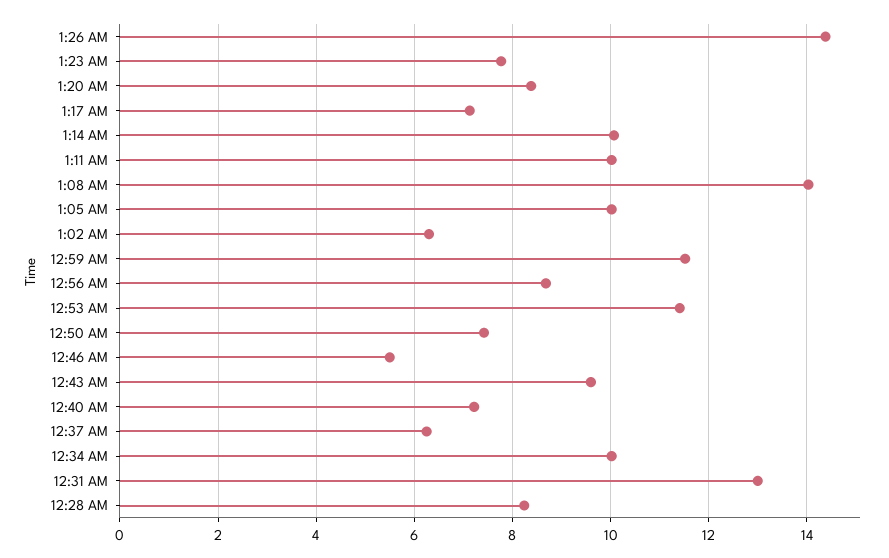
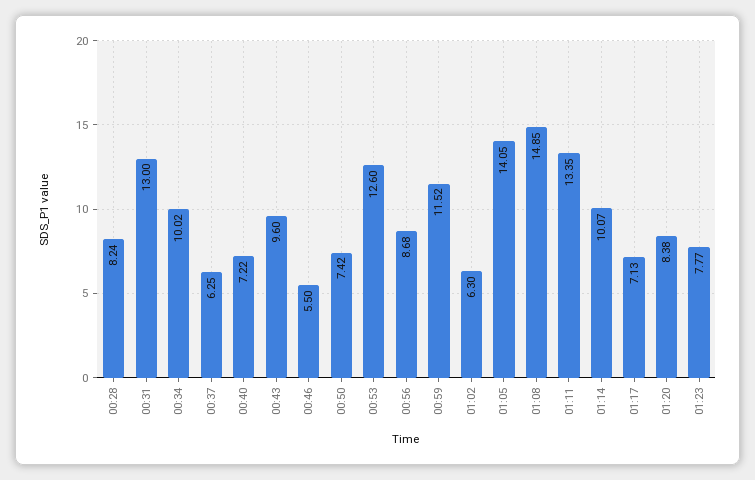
1:26 AM: 14.4 -> none
1:11 AM: 10 -> 13.35
1:08 AM: 14 -> 14.85
1:05 AM: 10 -> 14.05
12:53 AM: 11.4 -> 12.6

